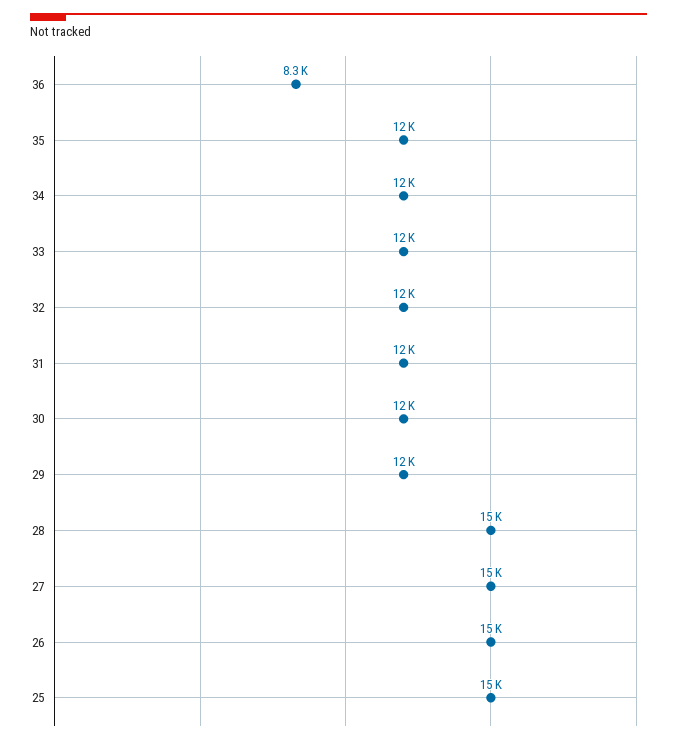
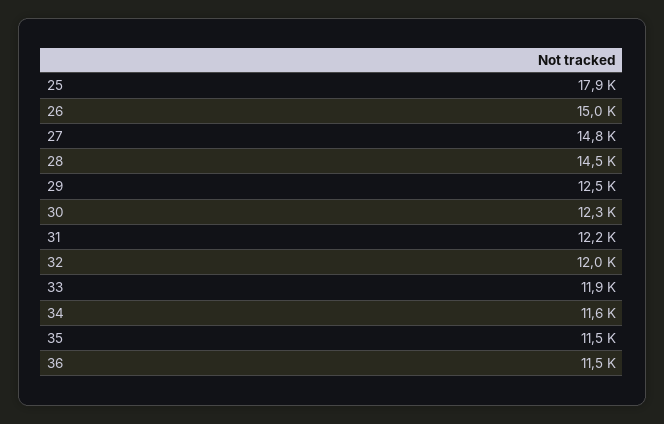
36: 8300 -> 11500
25: 15000 -> 17900

